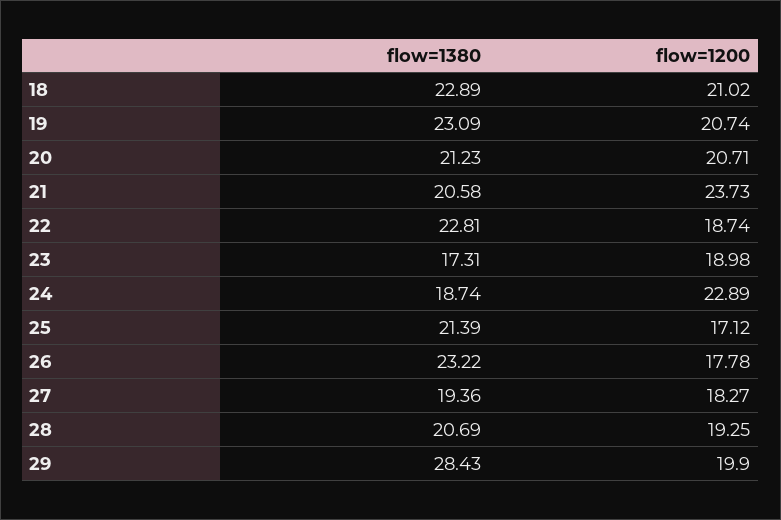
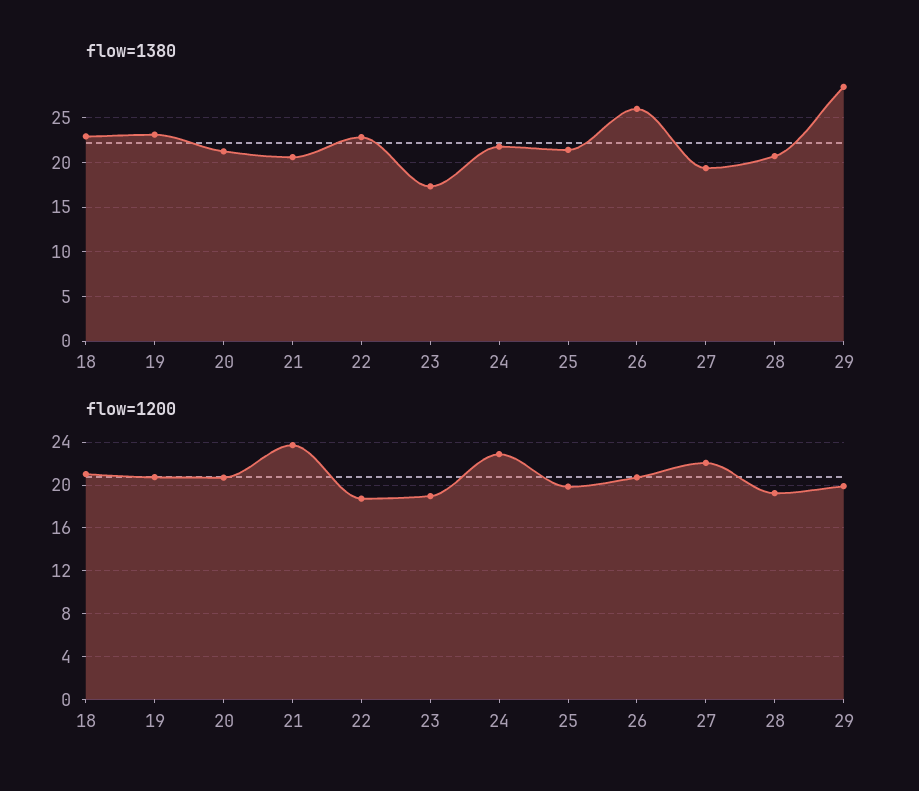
flow=1380, 24: 18.74 -> 22
flow=1200, 25: 17.12 -> 20
flow=1380, 26: 23.22 -> 26
flow=1200, 26: 17.78 -> 21
flow=1200, 27: 18.27 -> 22

